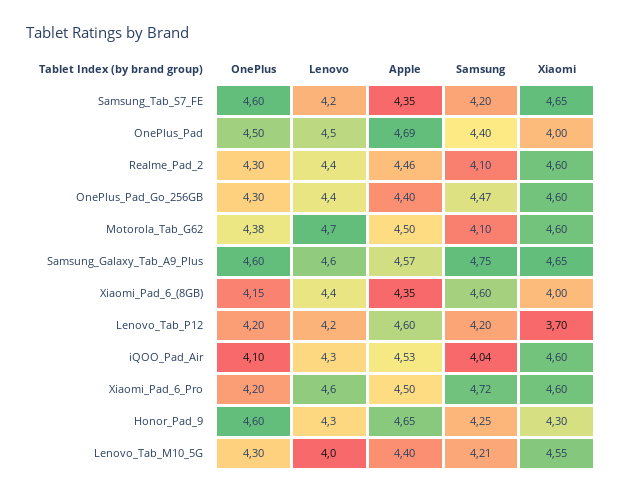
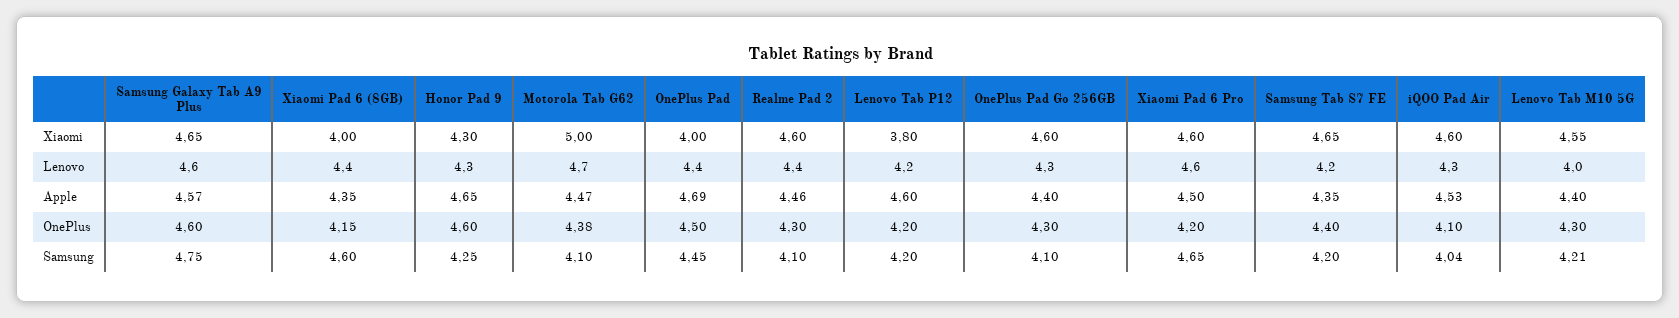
OnePlus, Samsung_Tab_S7_FE: 4.6 -> 4.4
Lenovo, OnePlus_Pad: 4.5 -> 4.4
Samsung, OnePlus_Pad: 4.4 -> 4.45
Lenovo, OnePlus_Pad_Go_256GB: 4.4 -> 4.3
Samsung, OnePlus_Pad_Go_256GB: 4.47 -> 4.1
Apple, Motorola_Tab_G62: 4.5 -> 4.47
Xiaomi, Motorola_Tab_G62: 4.6 -> 5
Xiaomi, Lenovo_Tab_P12: 3.7 -> 3.8
Samsung, Xiaomi_Pad_6_Pro: 4.72 -> 4.65

